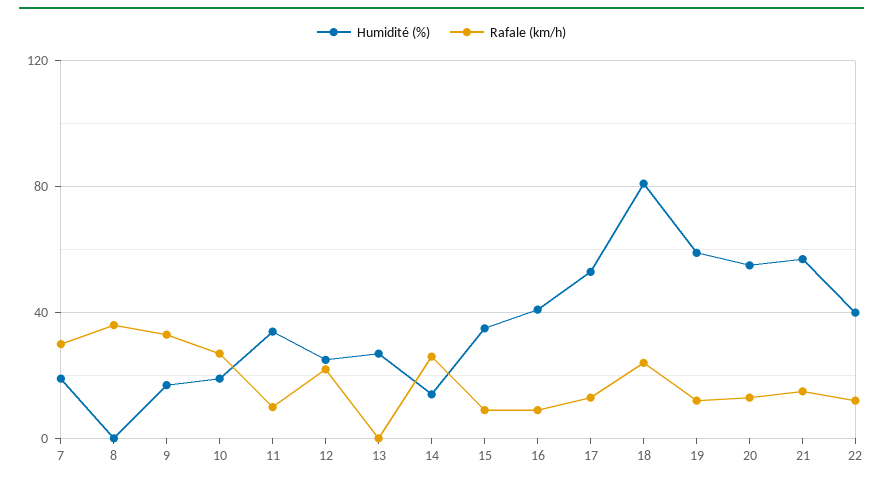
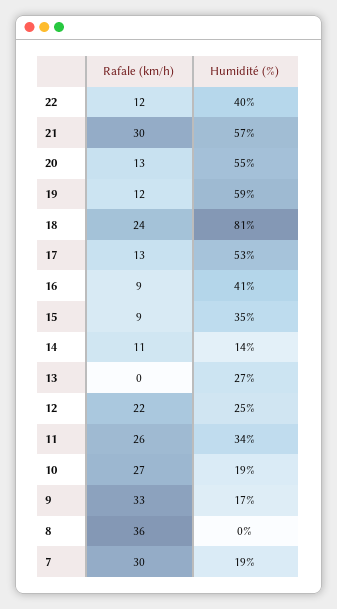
Rafale (km/h), 11: 10 -> 26
Rafale (km/h), 14: 25 -> 11
Rafale (km/h), 21: 15 -> 30

